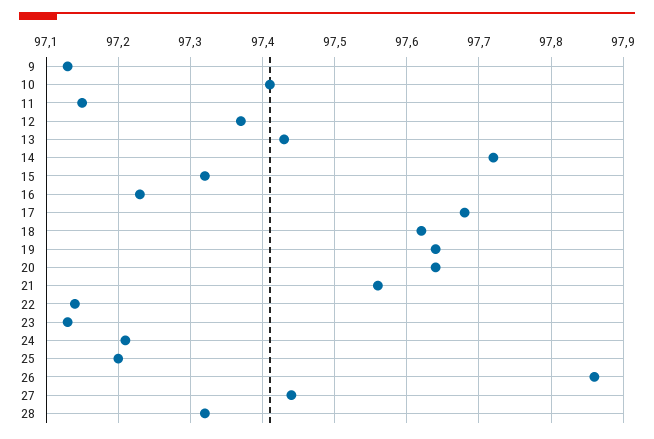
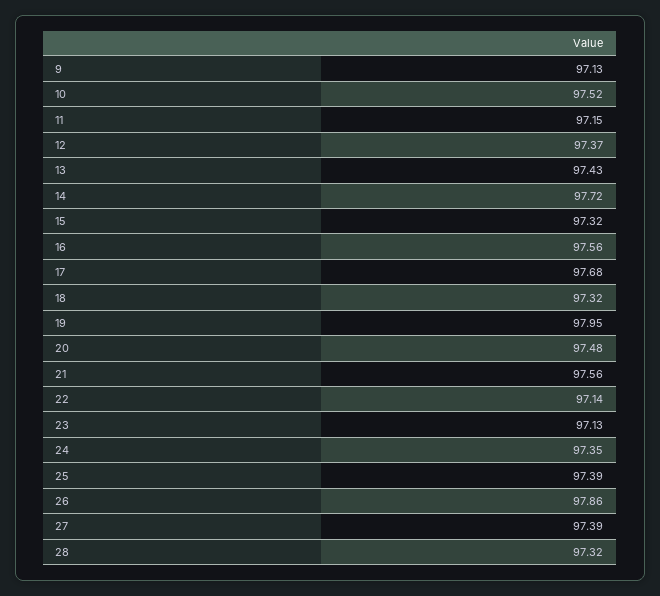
10: 97.41 -> 97.52
16: 97.23 -> 97.56
18: 97.62 -> 97.32
19: 97.64 -> 97.95
20: 97.64 -> 97.48
24: 97.21 -> 97.35
25: 97.2 -> 97.39
27: 97.44 -> 97.39

